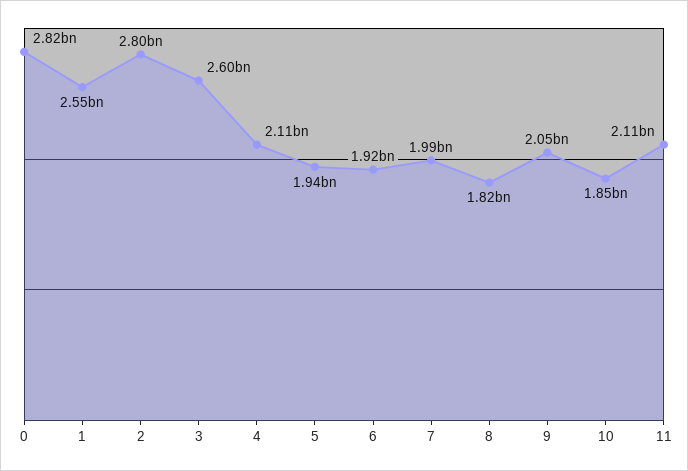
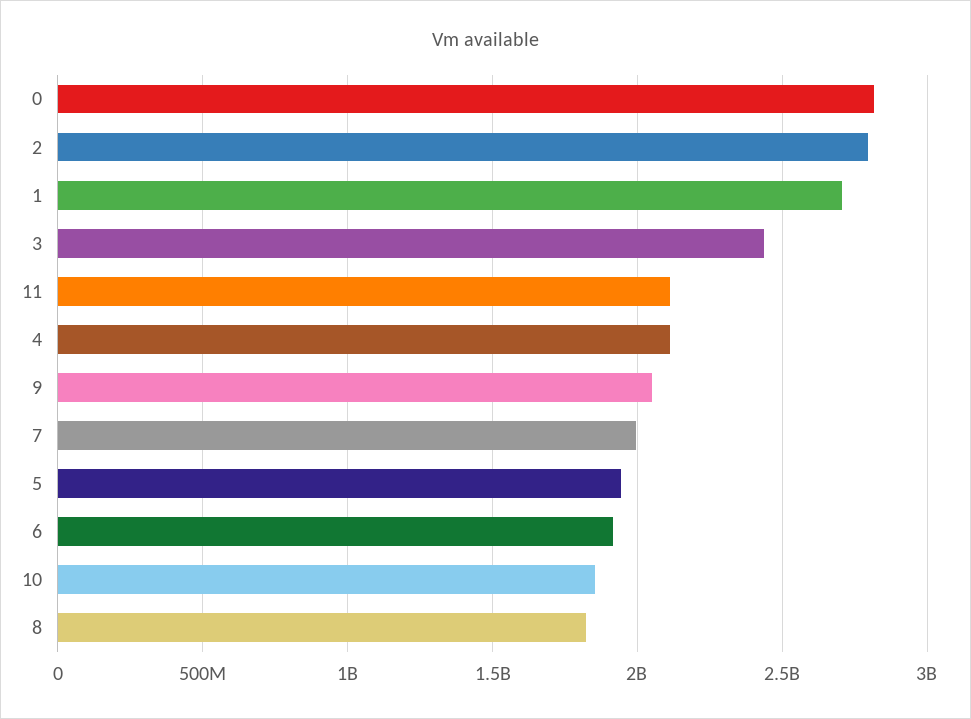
1: 2550000000 -> 2700000000
3: 2600000000 -> 2450000000

